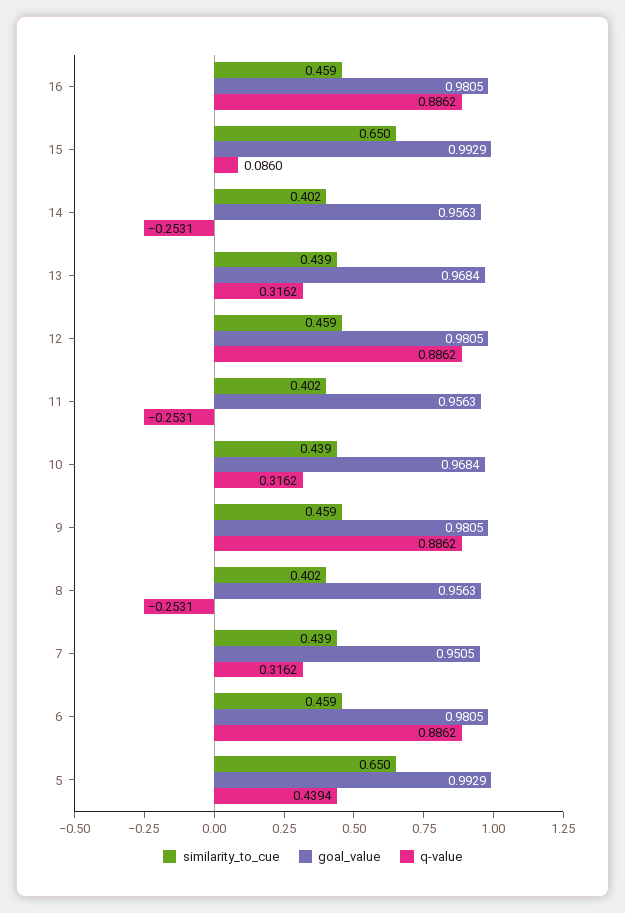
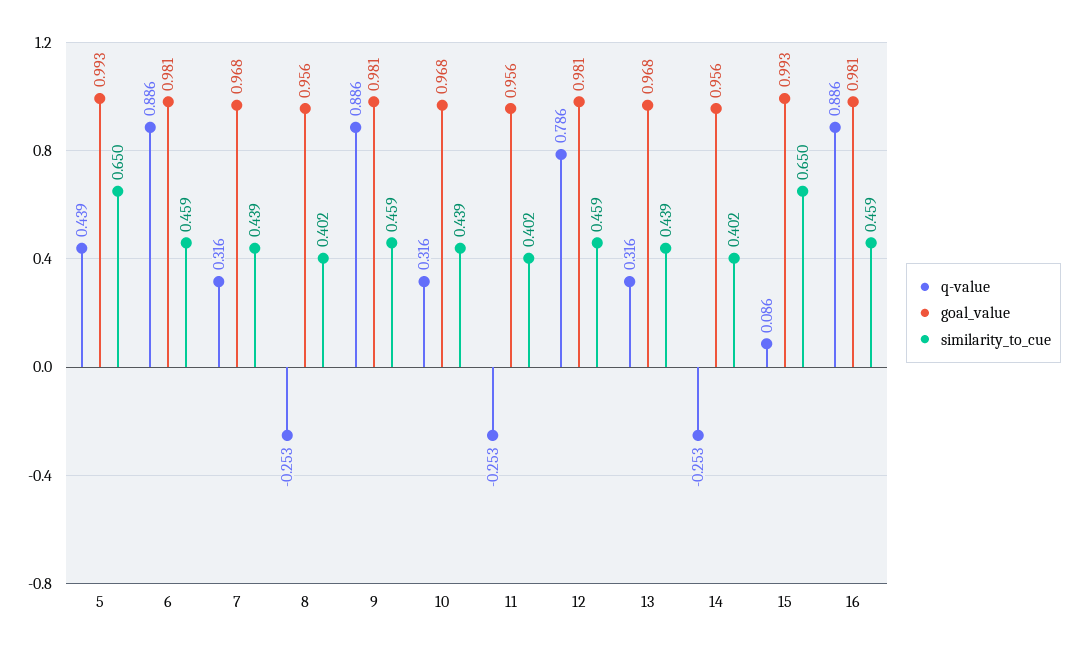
q-value, 12: 0.8862 -> 0.786
goal_value, 7: 0.9505 -> 0.968

